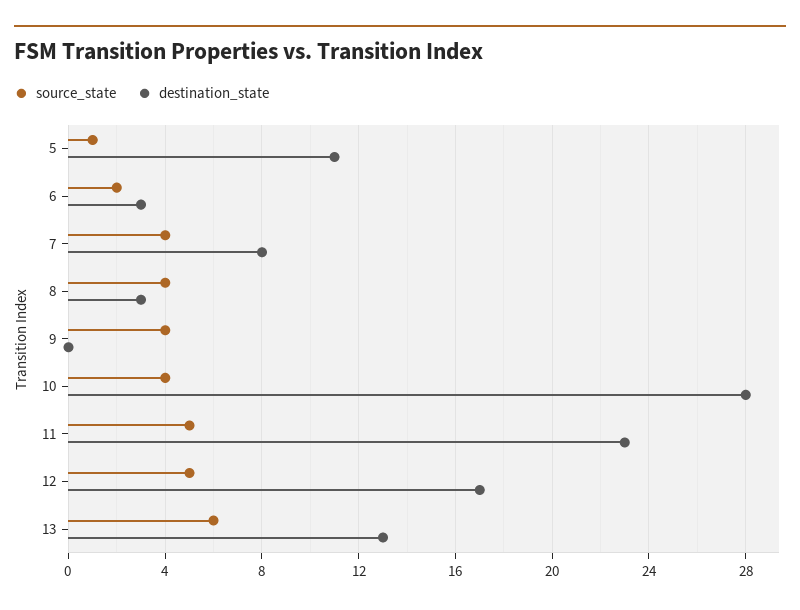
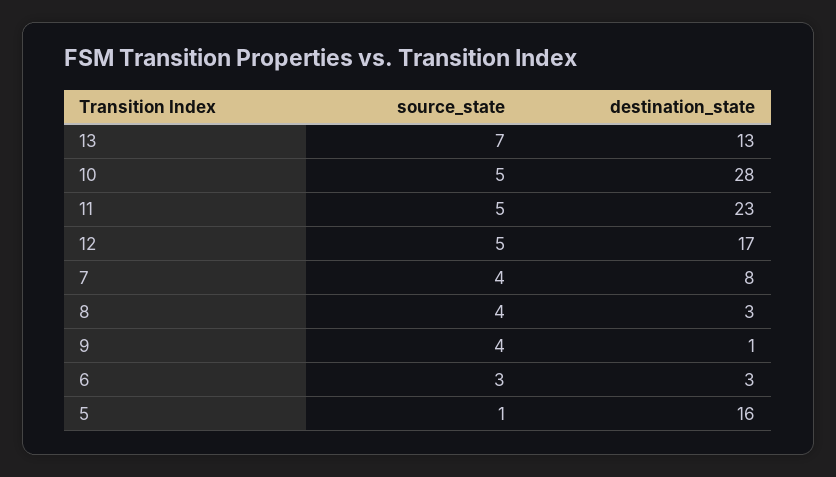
destination_state, 5: 11 -> 16
source_state, 6: 2 -> 3
destination_state, 9: 0 -> 1
source_state, 10: 4 -> 5
source_state, 13: 6 -> 7

